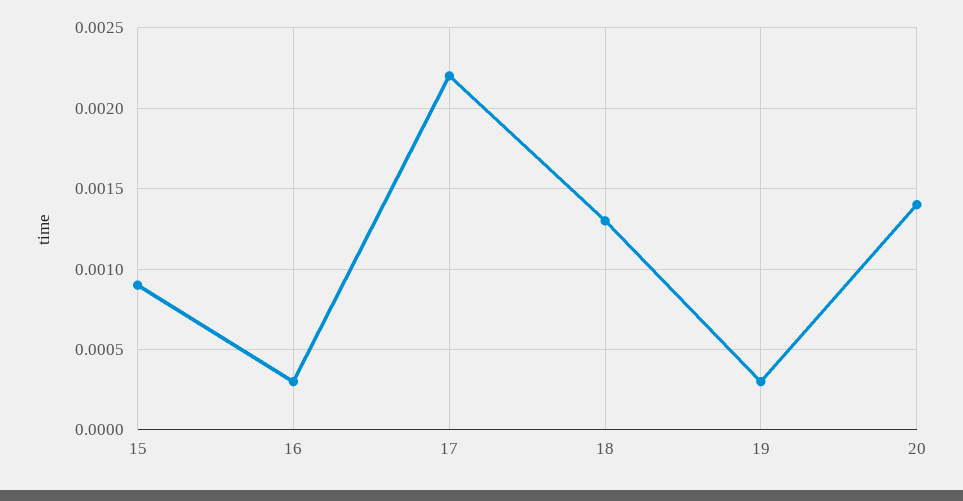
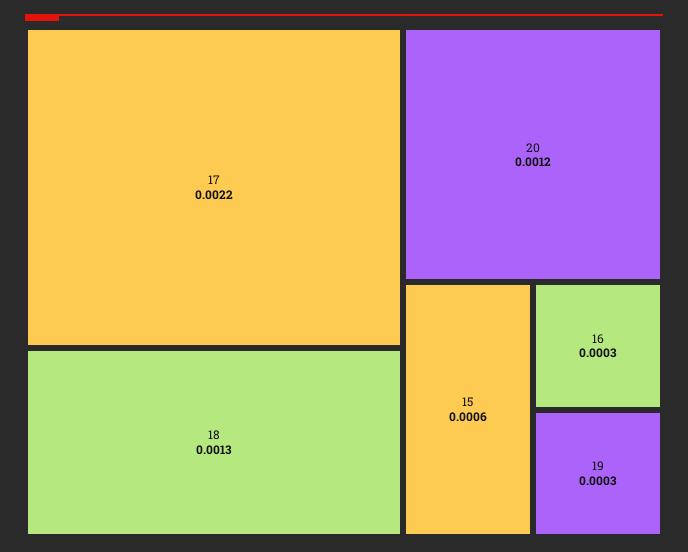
15: 0.0009 -> 0.0006
20: 0.0014 -> 0.0012

